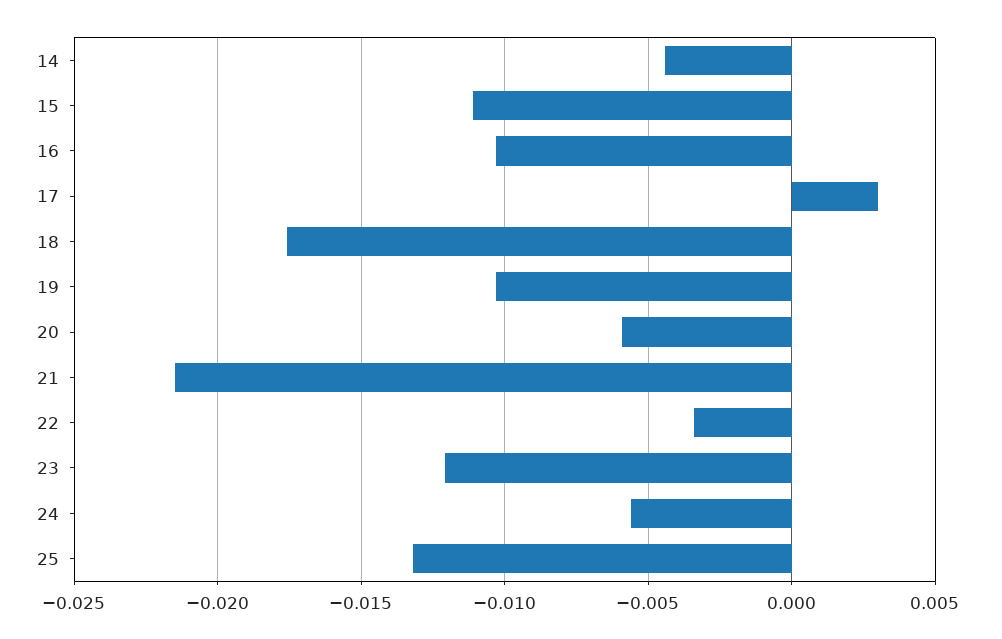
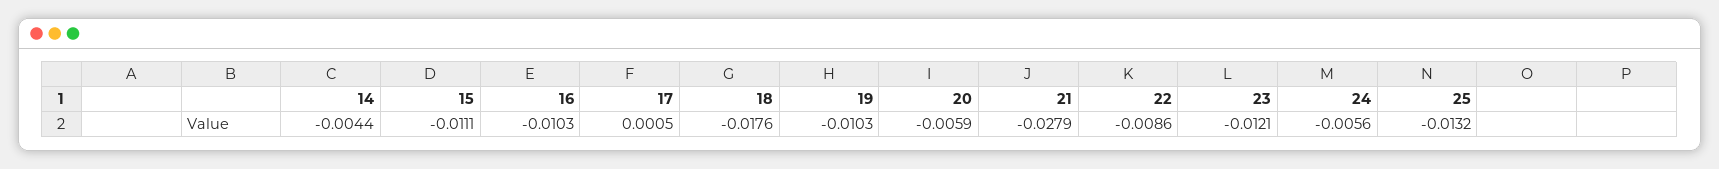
17: 0.003 -> 0.0005
21: -0.0215 -> -0.0279
22: -0.0035 -> -0.0086

